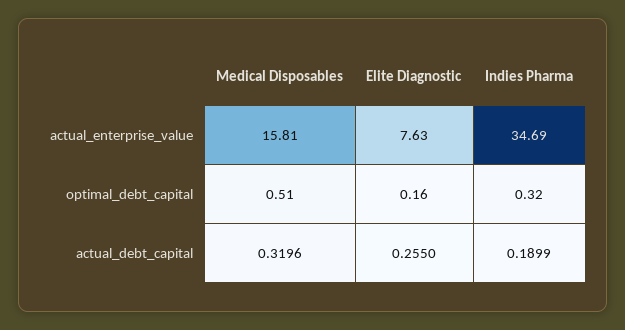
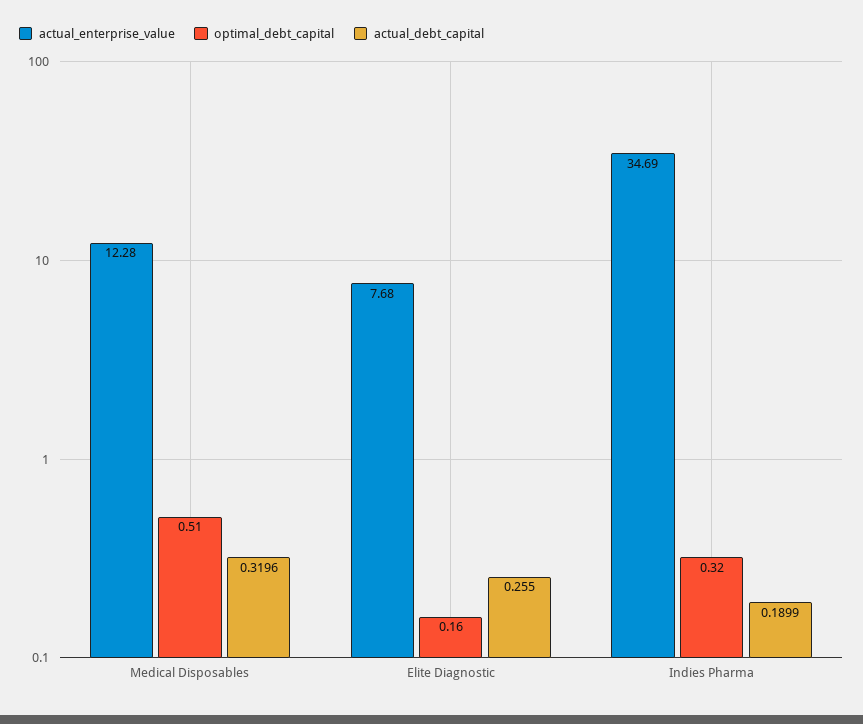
actual_enterprise_value, Medical Disposables: 15.81 -> 12.28
actual_enterprise_value, Elite Diagnostic: 7.63 -> 7.68

